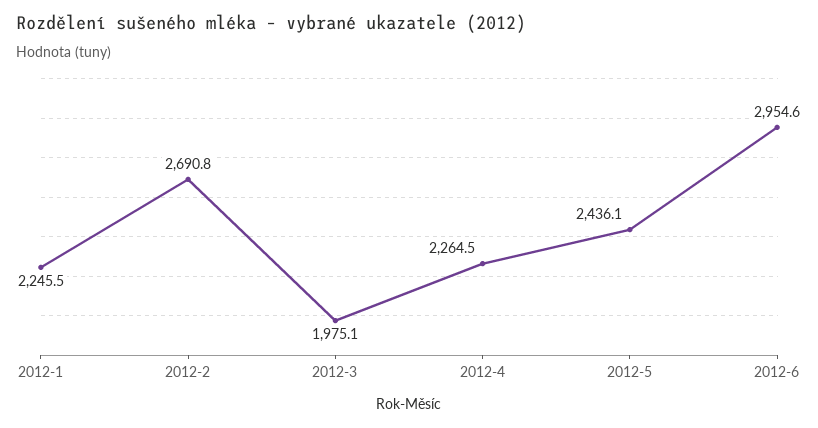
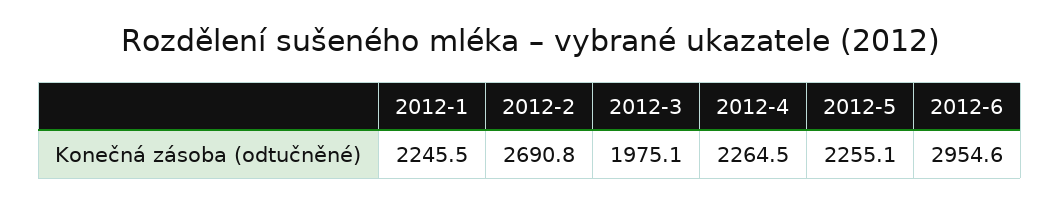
2012-5: 2436.1 -> 2255.1

